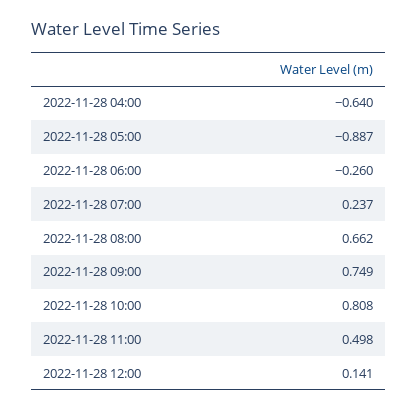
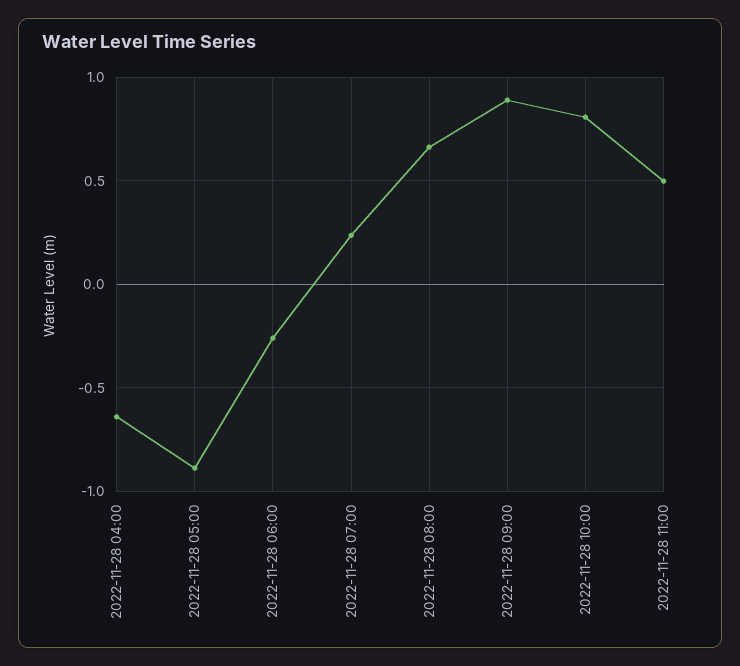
2022-11-28 09:00: 0.749 -> 0.9
2022-11-28 12:00: 0.141 -> none

